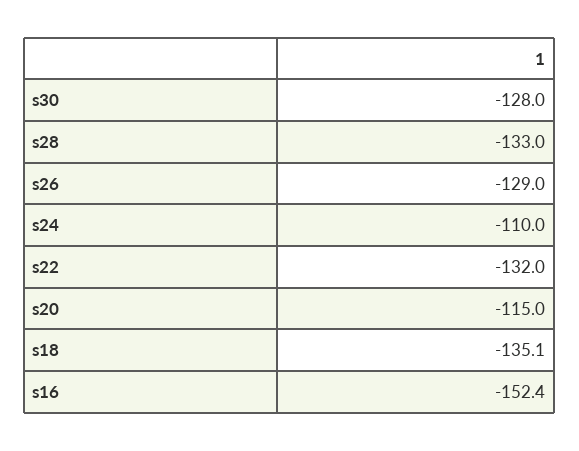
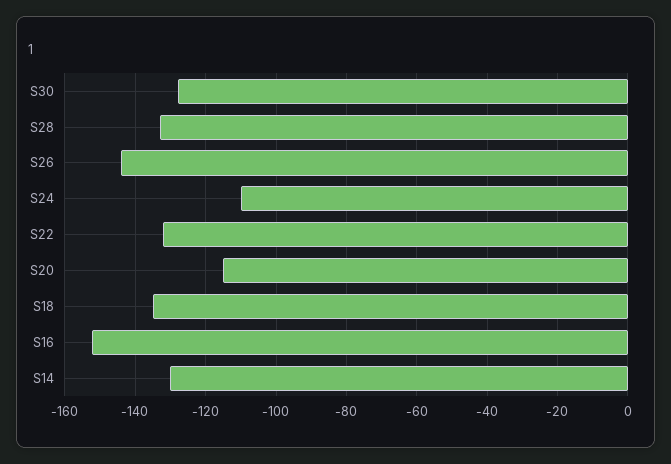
s26: -129 -> -144
S14: none -> -130

